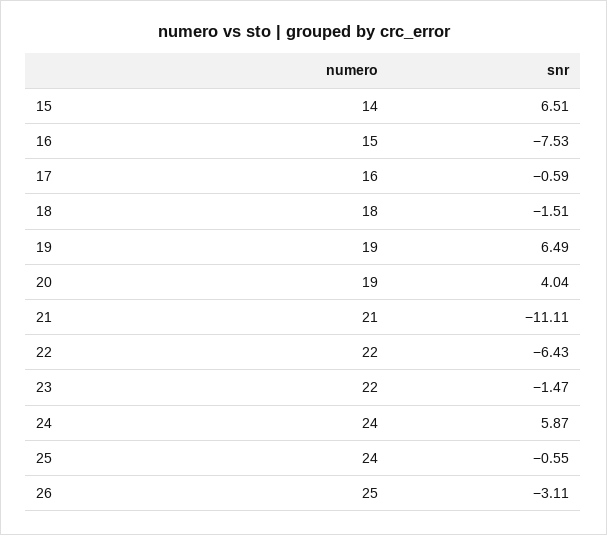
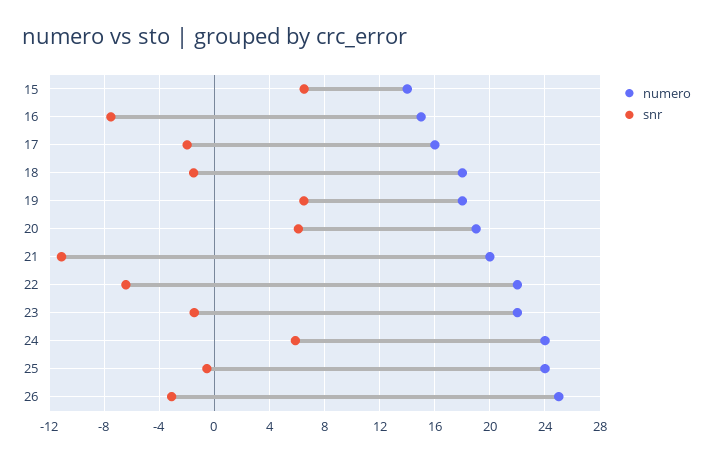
snr, 17: -0.59 -> -2
numero, 19: 19 -> 18
snr, 20: 4.04 -> 6
numero, 21: 21 -> 20

